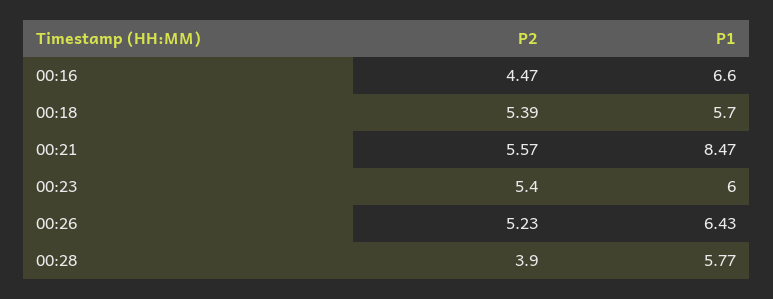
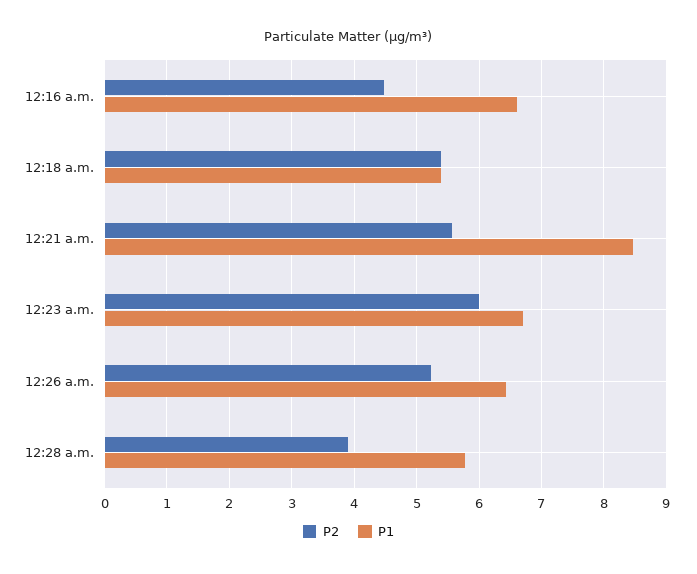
P1, 00:18: 5.7 -> 5.4
P2, 00:23: 5.4 -> 6
P1, 00:23: 6 -> 6.7

